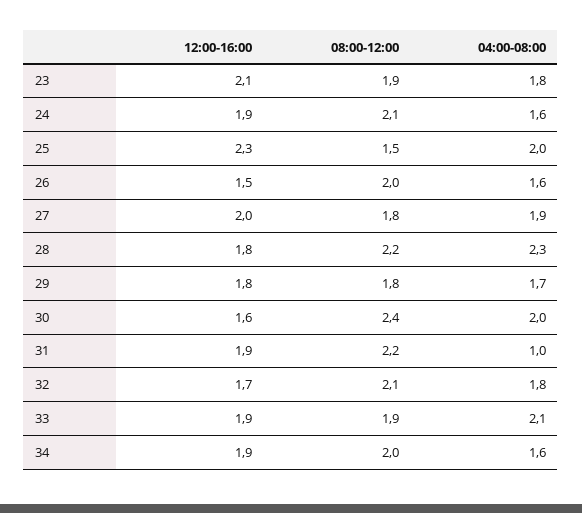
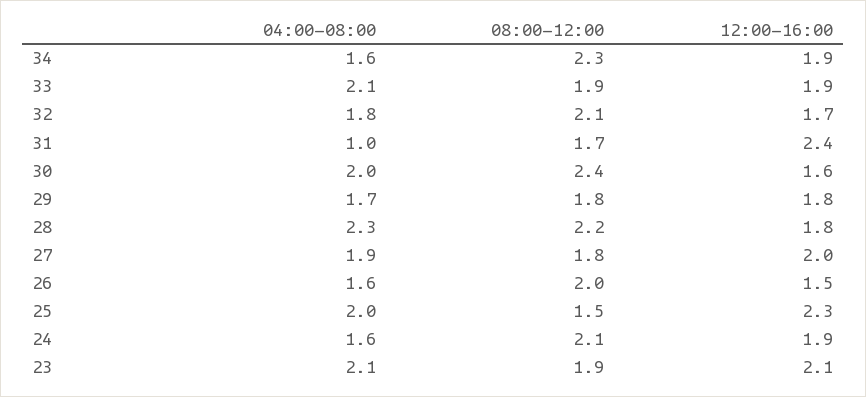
04:00-08:00, 23: 1.8 -> 2.1
12:00-16:00, 31: 1.9 -> 2.4
08:00-12:00, 31: 2.2 -> 1.7
08:00-12:00, 34: 2 -> 2.3

